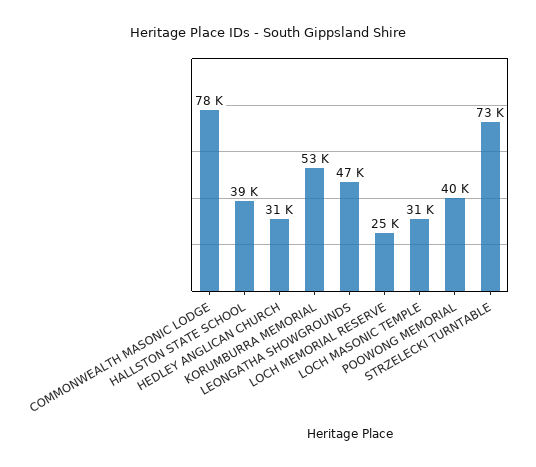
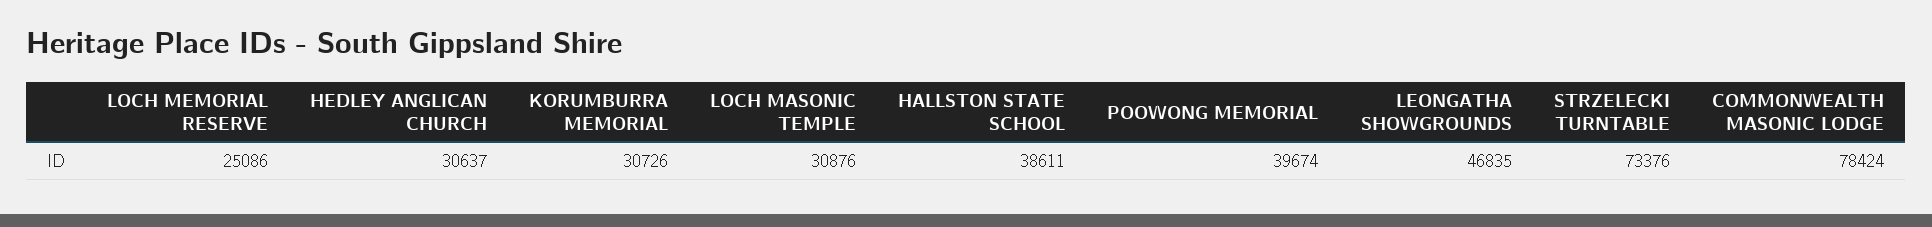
KORUMBURRA MEMORIAL: 53000 -> 30726

